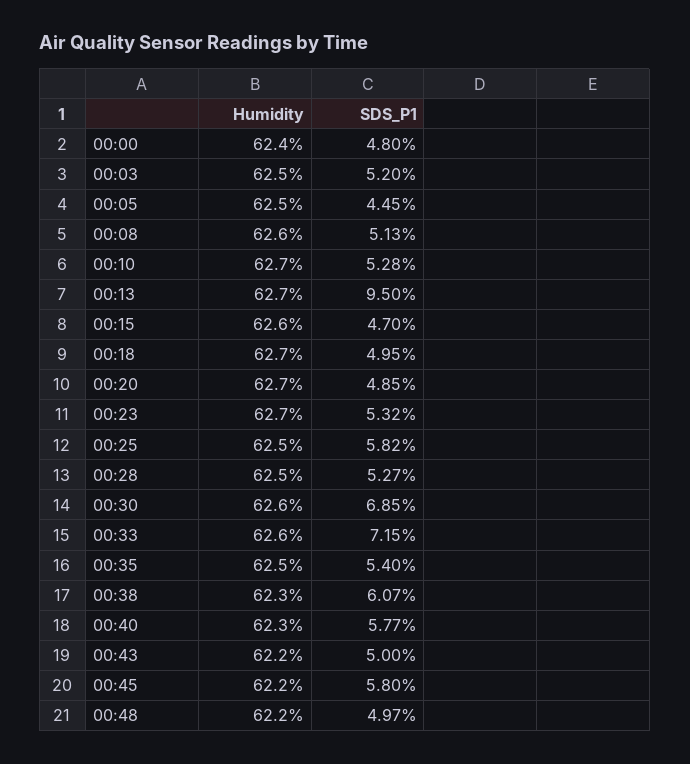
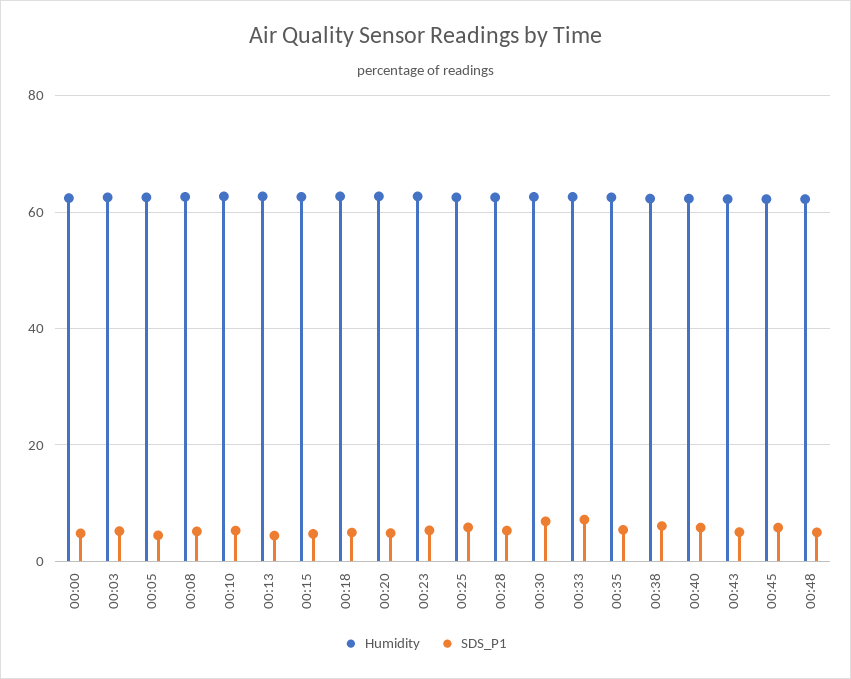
SDS_P1, 00:13: 9.5 -> 4

